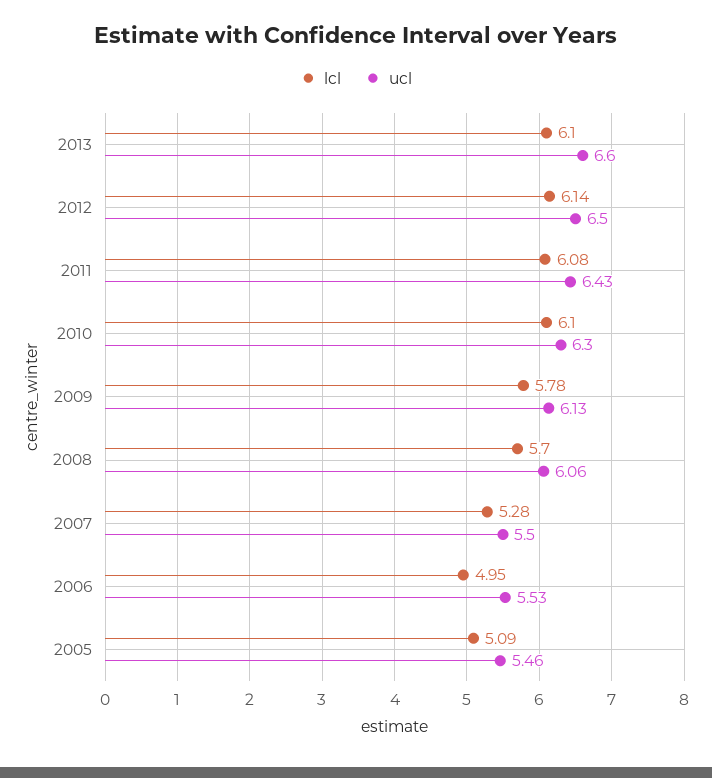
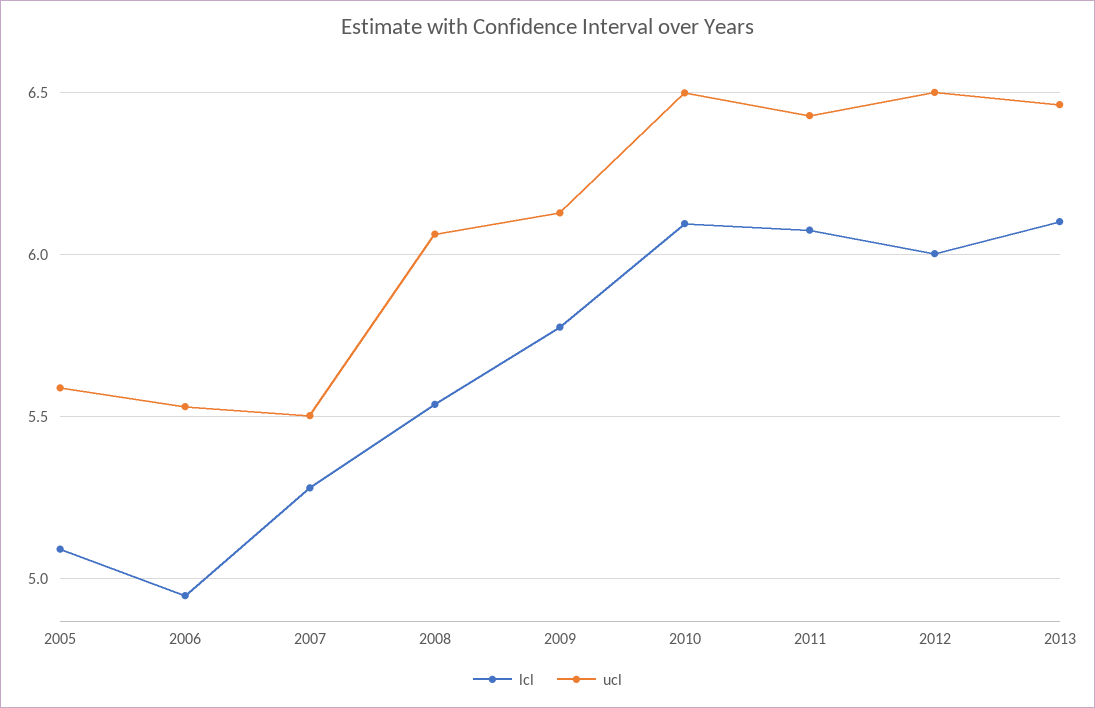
ucl, 2013: 6.6 -> 6.45
lcl, 2012: 6.14 -> 6
ucl, 2010: 6.3 -> 6.5
lcl, 2008: 5.7 -> 5.55
ucl, 2005: 5.46 -> 5.6

